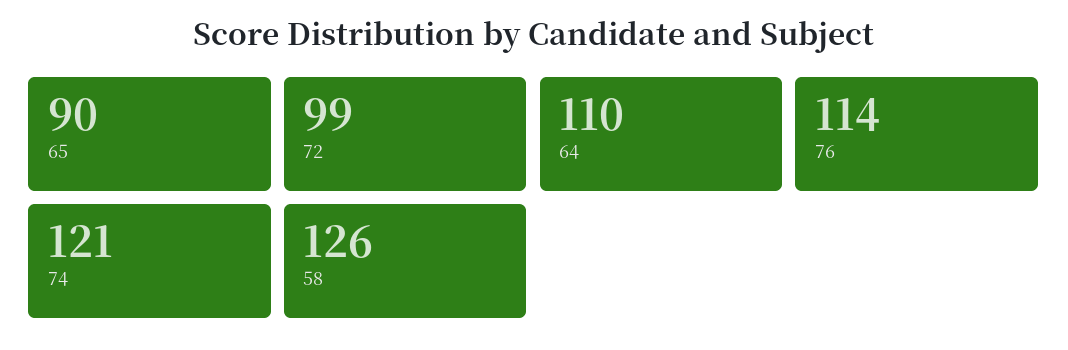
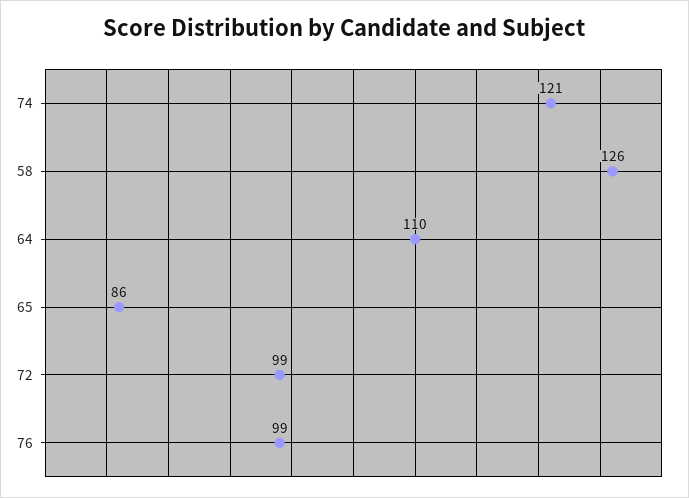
65: 90 -> 86
76: 114 -> 99

